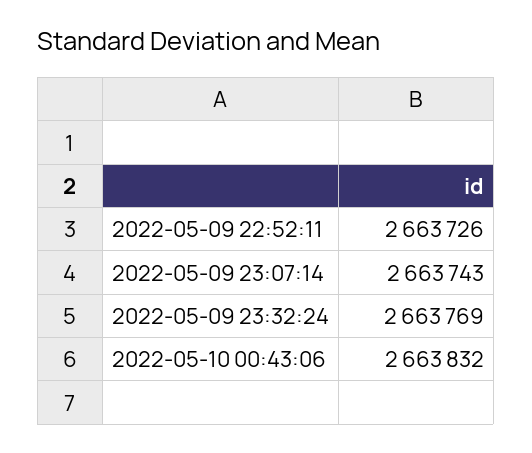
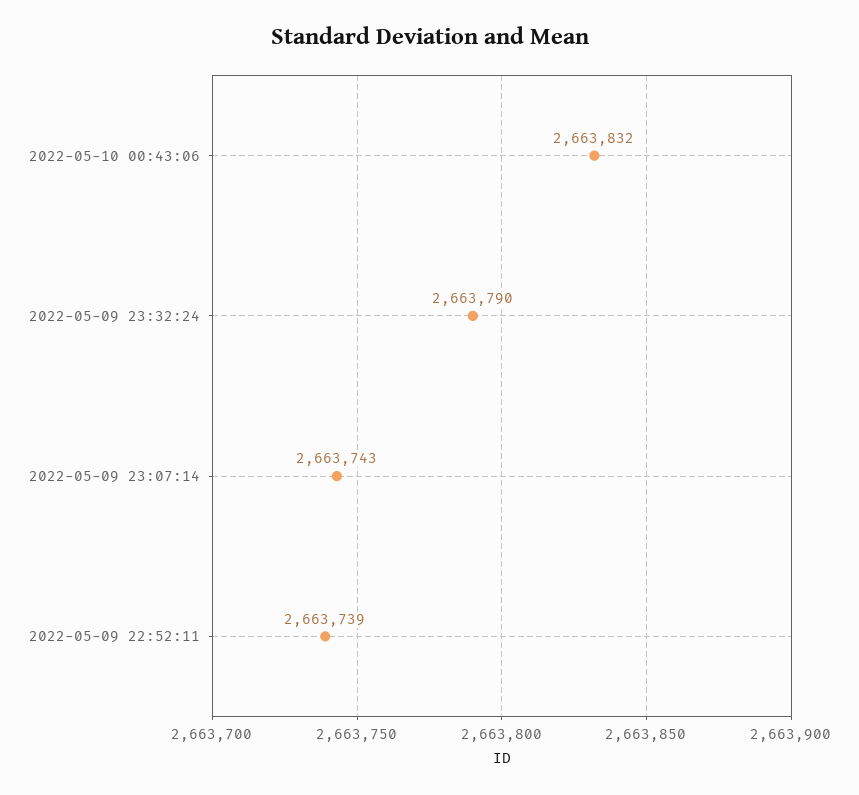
2022-05-09 22:52:11: 2663726 -> 2663739
2022-05-09 23:32:24: 2663769 -> 2663790

